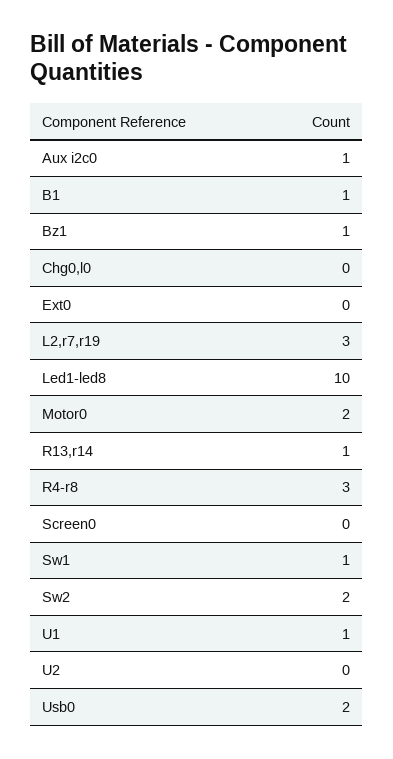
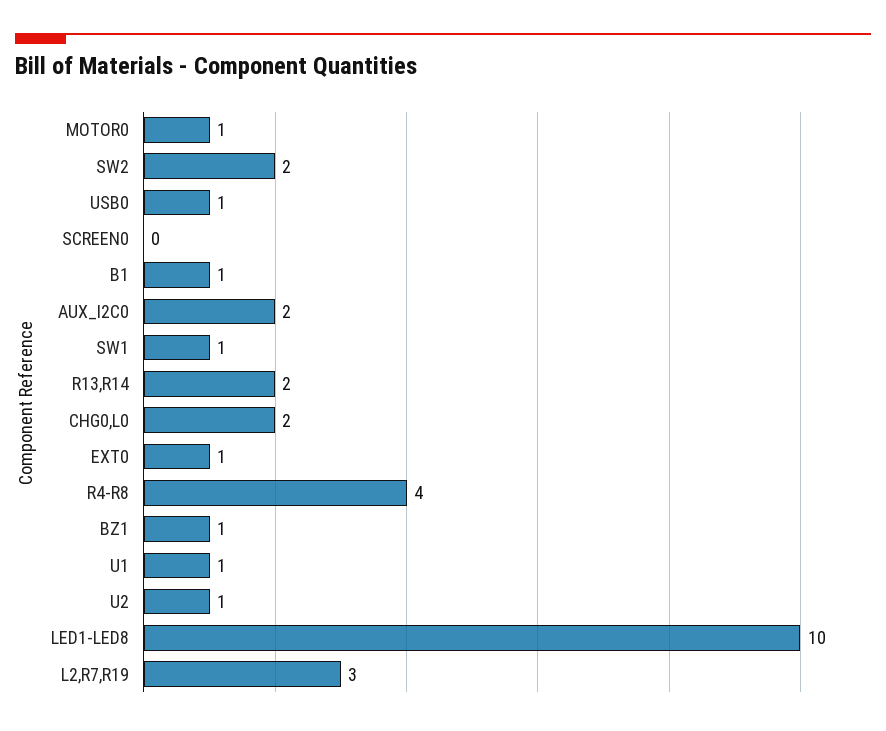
Aux i2c0: 1 -> 2
Chg0,l0: 0 -> 2
Ext0: 0 -> 1
Motor0: 2 -> 1
R13,r14: 1 -> 2
R4-r8: 3 -> 4
U2: 0 -> 1
Usb0: 2 -> 1

